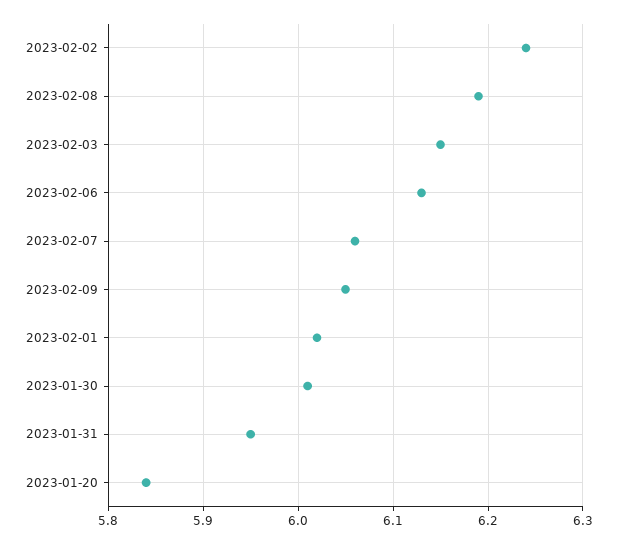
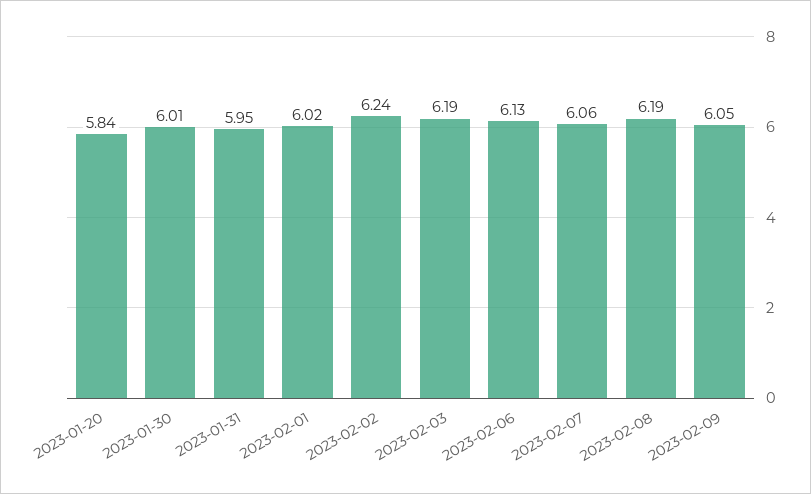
2023-02-03: 6.15 -> 6.19

